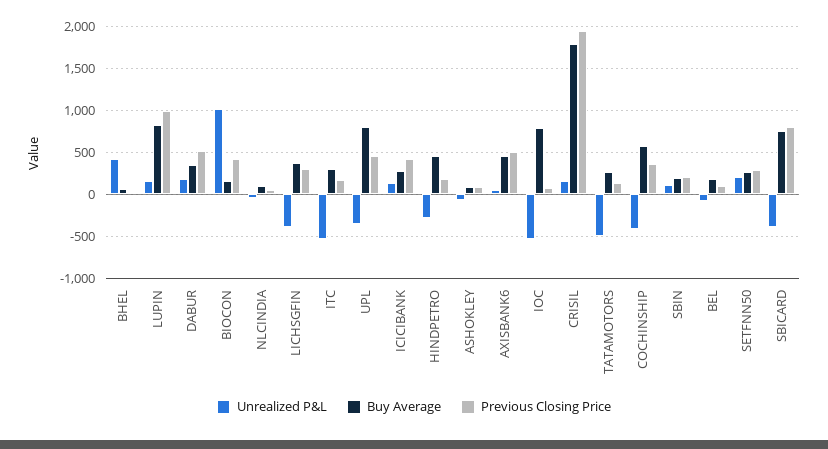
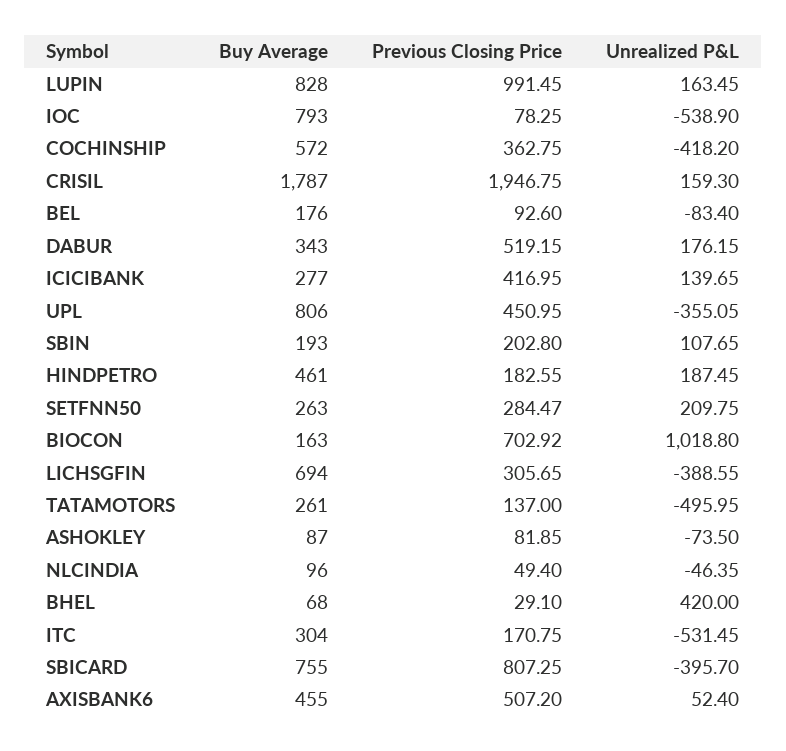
Previous Closing Price, BIOCON: 400 -> 702.92
Buy Average, LICHSGFIN: 400 -> 694
Unrealized P&L, HINDPETRO: -300 -> 187.45

